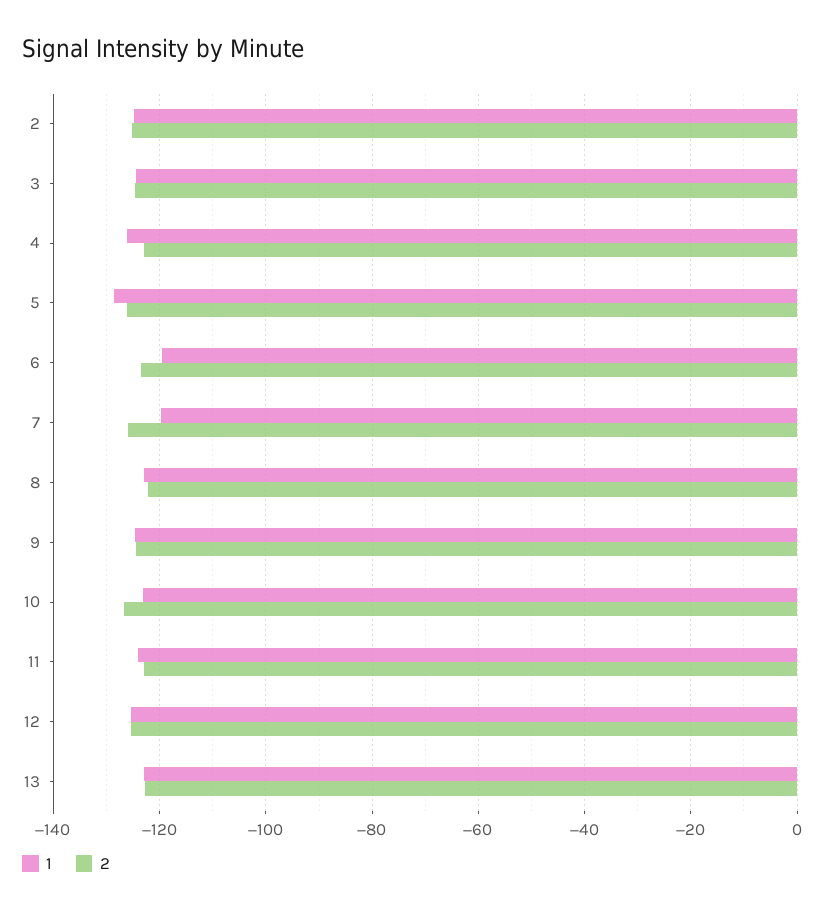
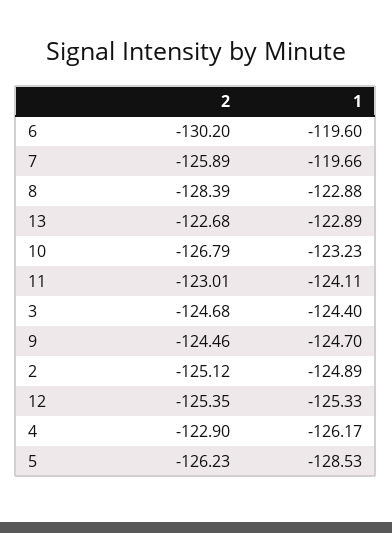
2, 6: -124 -> -130.2
2, 8: -122 -> -128.39

